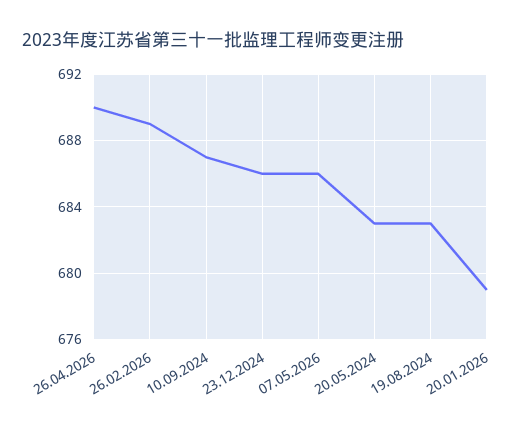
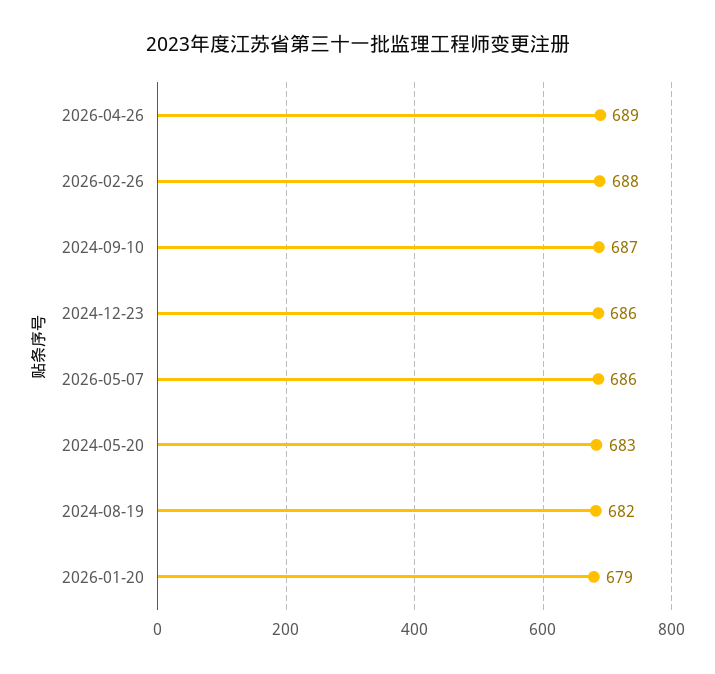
26.04.2026: 690 -> 689
26.02.2026: 689 -> 688
19.08.2024: 683 -> 682

